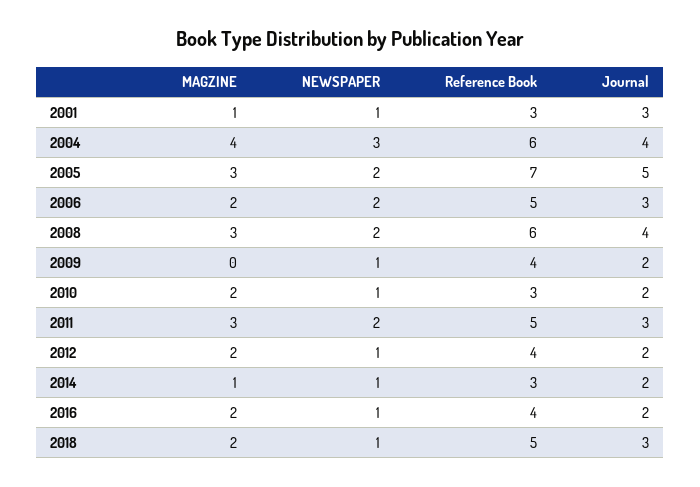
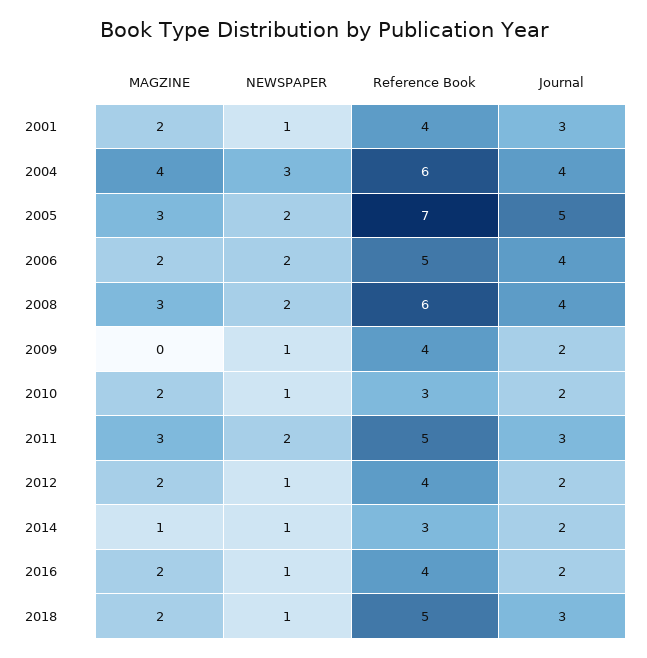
MAGZINE, 2001: 1 -> 2
Reference Book, 2001: 3 -> 4
Journal, 2006: 3 -> 4

